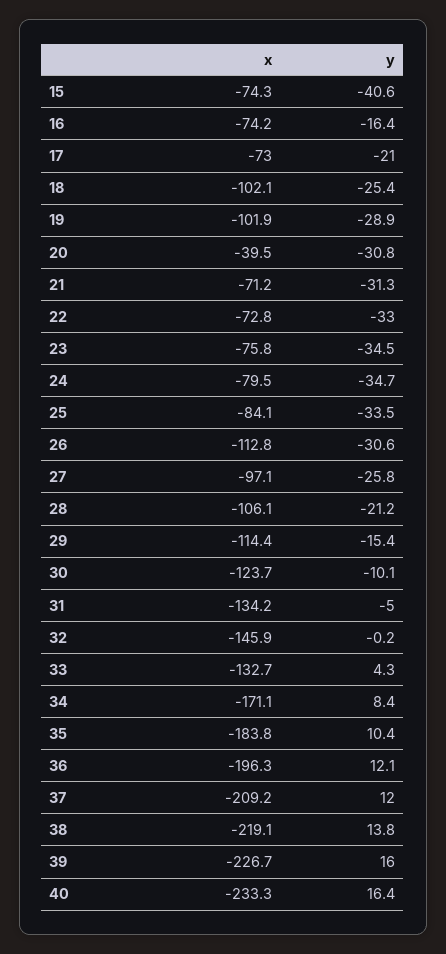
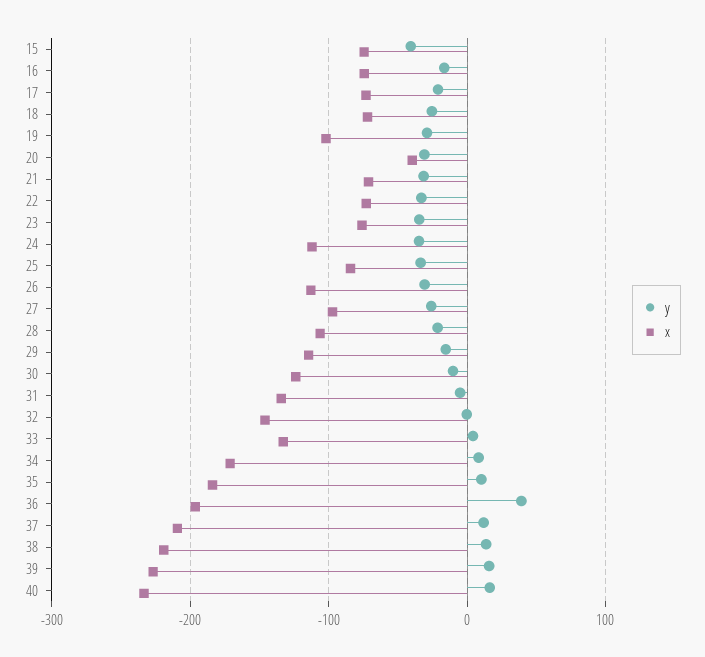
x, 18: -102.1 -> -70
x, 24: -79.5 -> -110
y, 36: 12.1 -> 40

